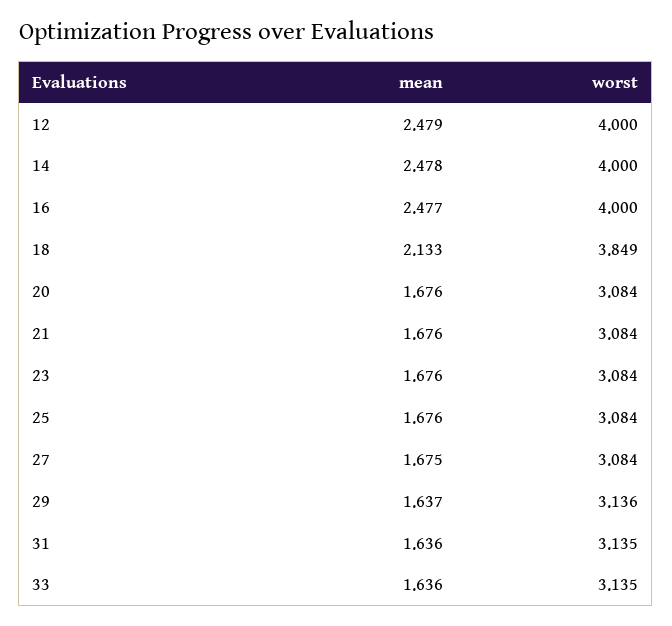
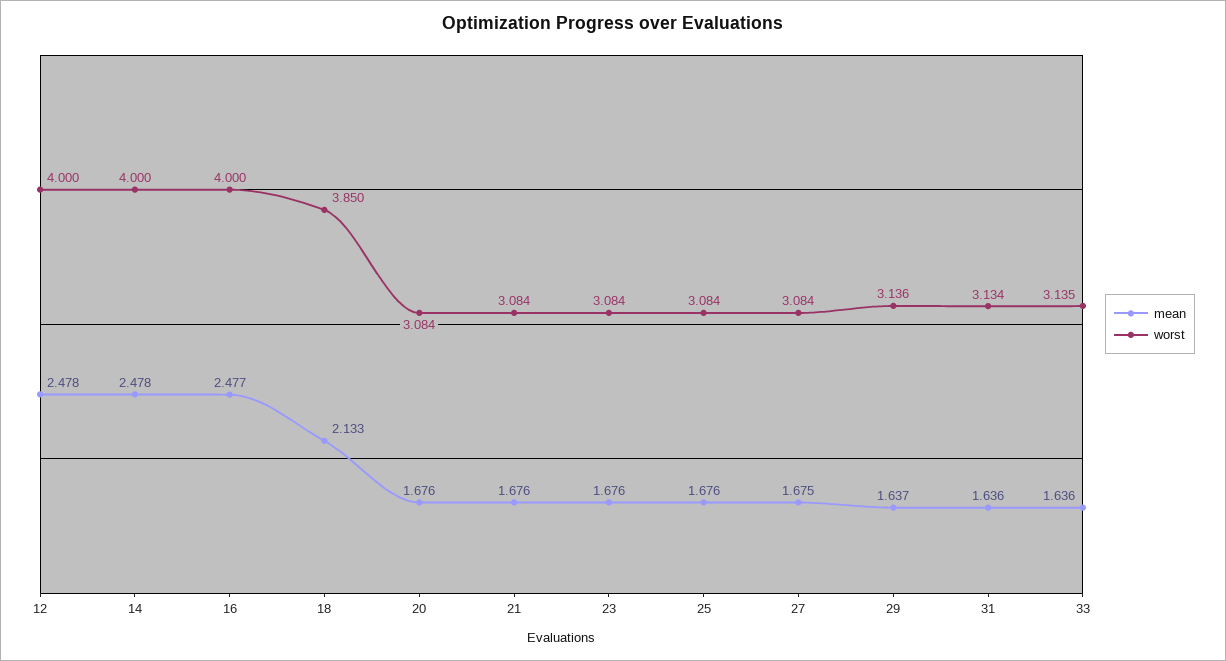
mean, 12: 2.479 -> 2.478
worst, 18: 3.849 -> 3.85
worst, 31: 3.135 -> 3.134

